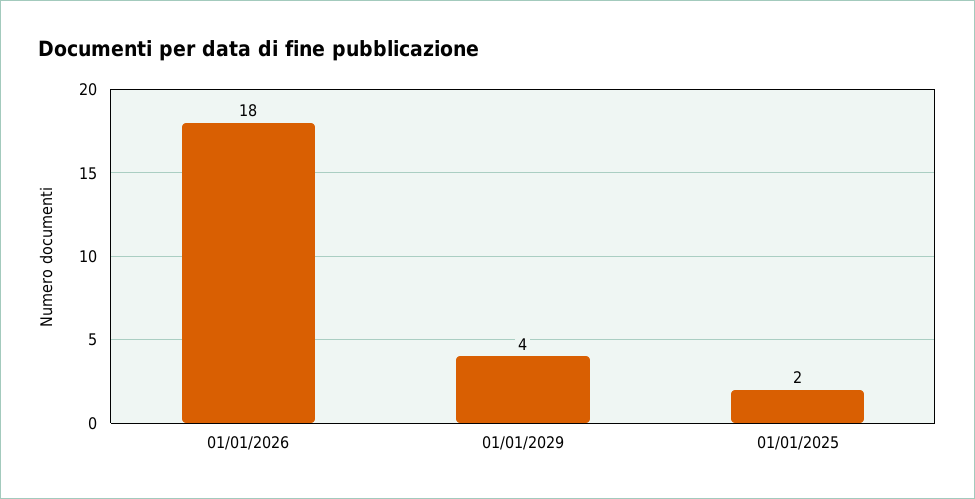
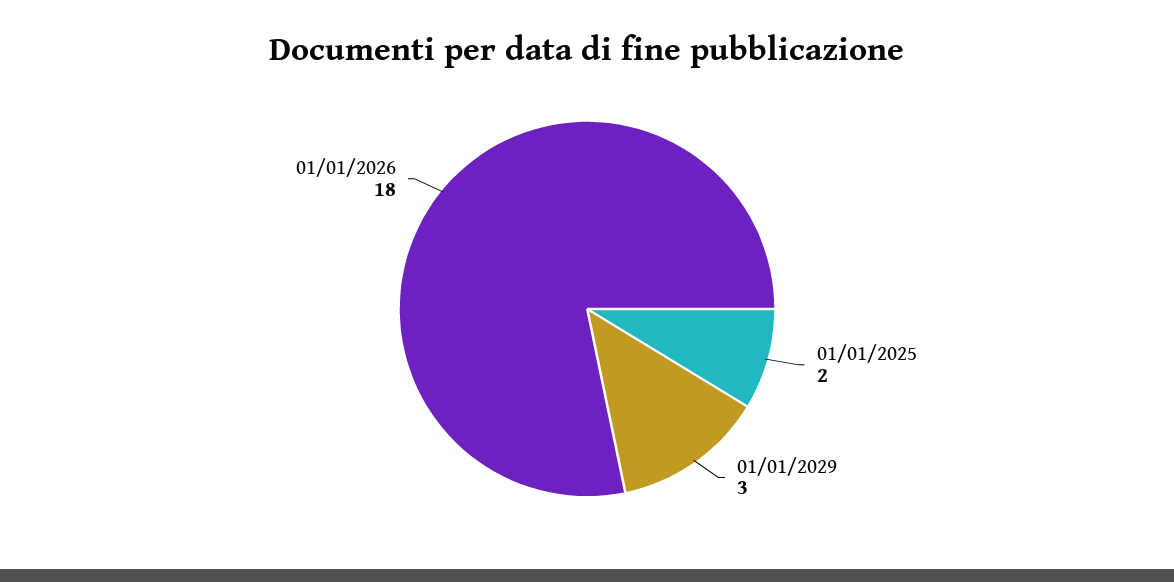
01/01/2029: 4 -> 3

